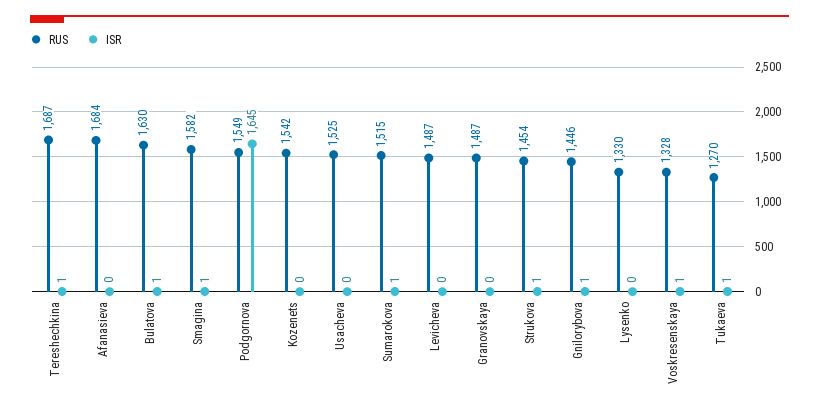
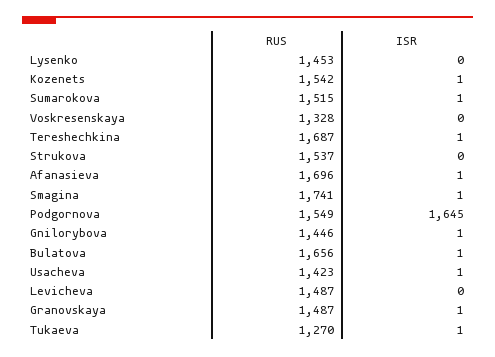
RUS, Afanasieva: 1684 -> 1696
ISR, Afanasieva: 0 -> 1
RUS, Bulatova: 1630 -> 1656
RUS, Smagina: 1582 -> 1741
ISR, Kozenets: 0 -> 1
RUS, Usacheva: 1525 -> 1423
ISR, Usacheva: 0 -> 1
ISR, Granovskaya: 0 -> 1
RUS, Strukova: 1454 -> 1537
ISR, Strukova: 1 -> 0
RUS, Lysenko: 1330 -> 1453
ISR, Voskresenskaya: 1 -> 0

